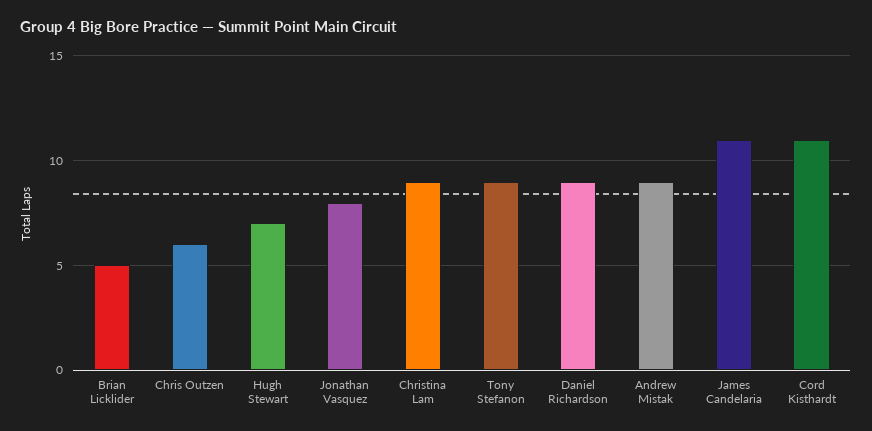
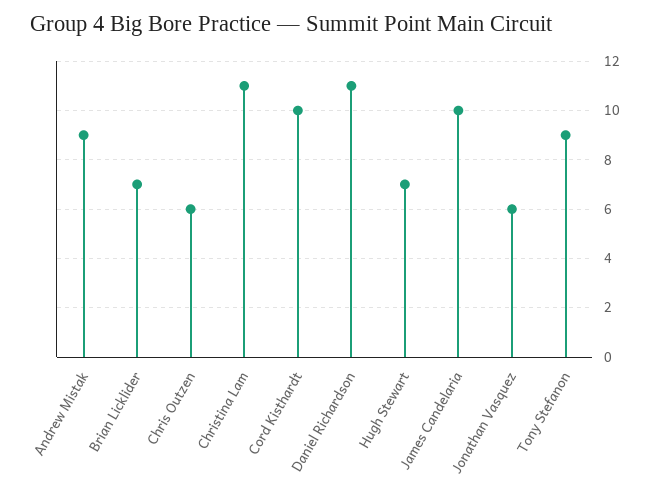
Brian Licklider: 5 -> 7
Jonathan Vasquez: 8 -> 6
Christina Lam: 9 -> 11
Daniel Richardson: 9 -> 11
James Candelaria: 11 -> 10
Cord Kisthardt: 11 -> 10

